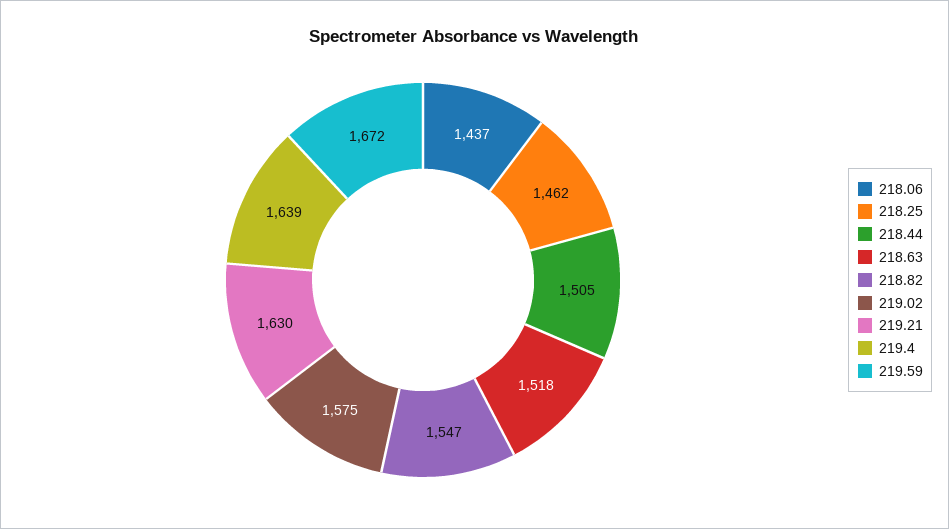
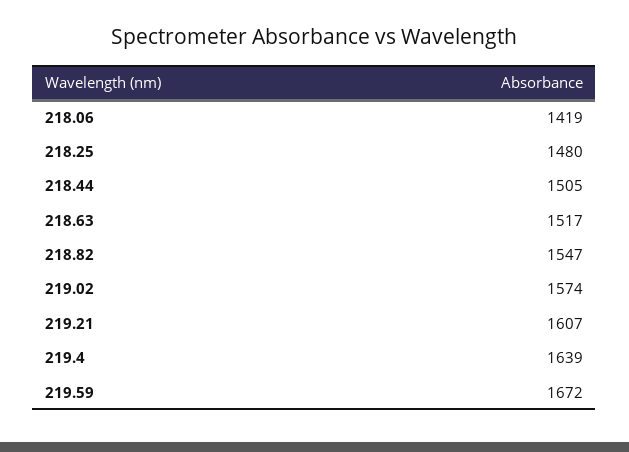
218.06: 1437 -> 1419
218.25: 1462 -> 1480
218.63: 1518 -> 1517
219.02: 1575 -> 1574
219.21: 1630 -> 1607

